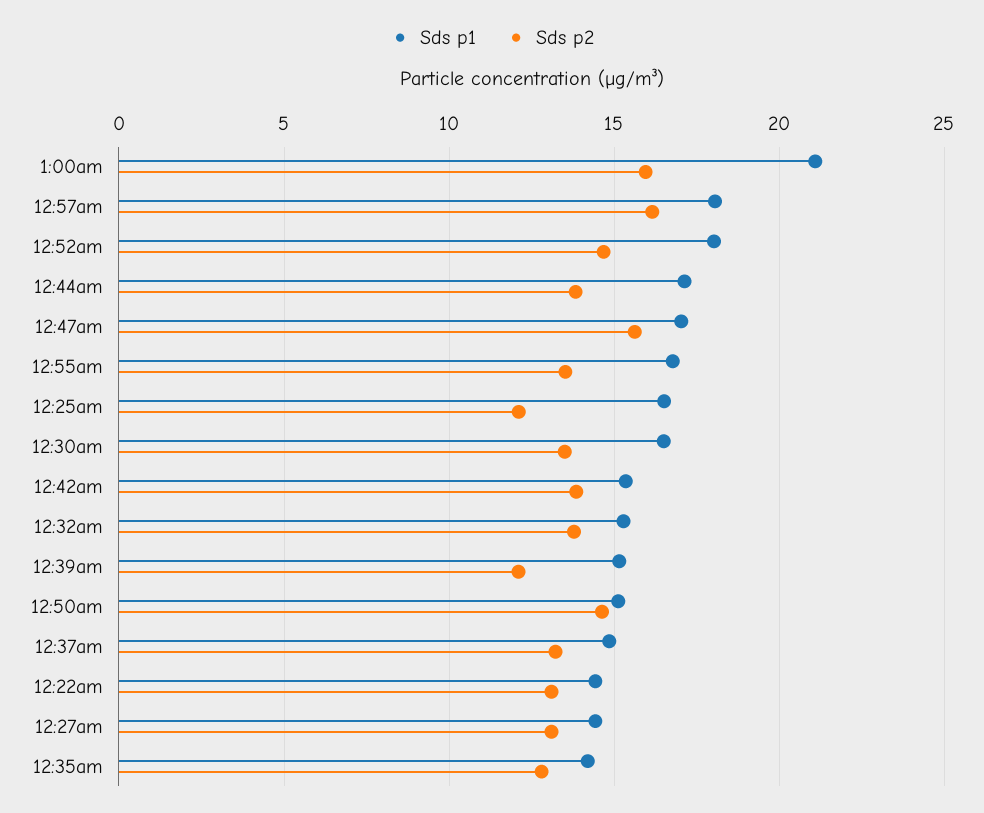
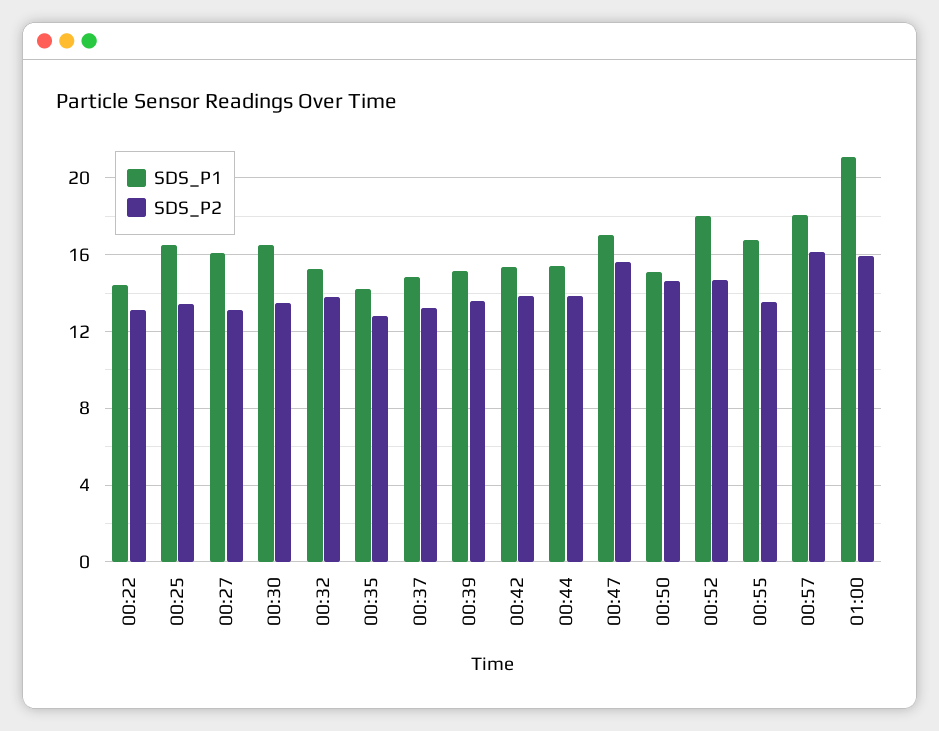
Sds p1, 12:44am: 17 -> 15.5
Sds p2, 12:25am: 12 -> 13.5
Sds p2, 12:39am: 12 -> 13.5
Sds p1, 12:27am: 14.5 -> 16

